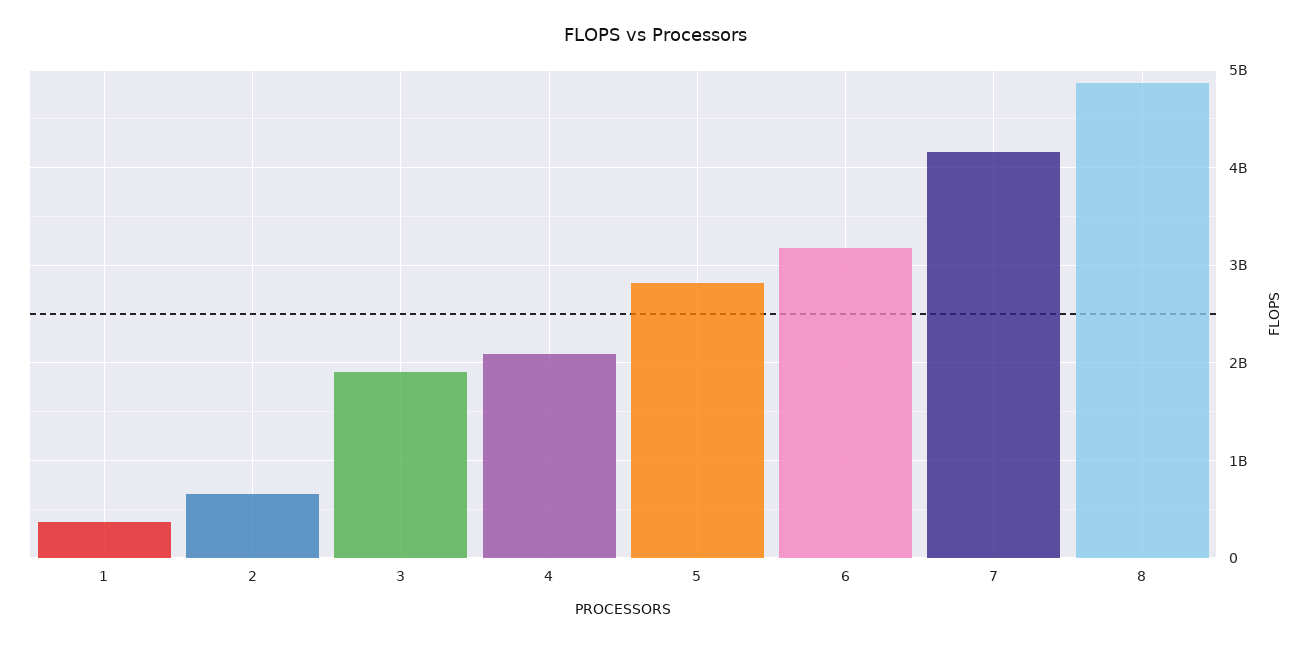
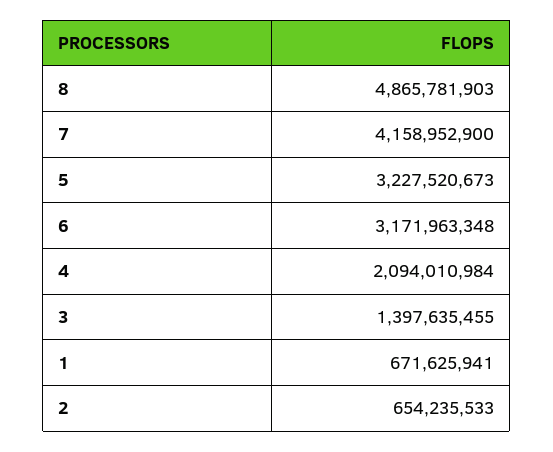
1: 400000000 -> 671625941
3: 1900000000 -> 1397635455
5: 2800000000 -> 3227520673

